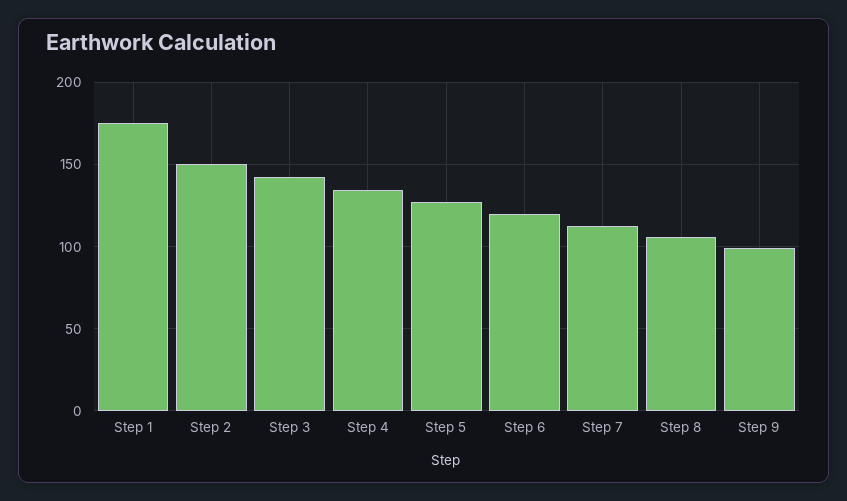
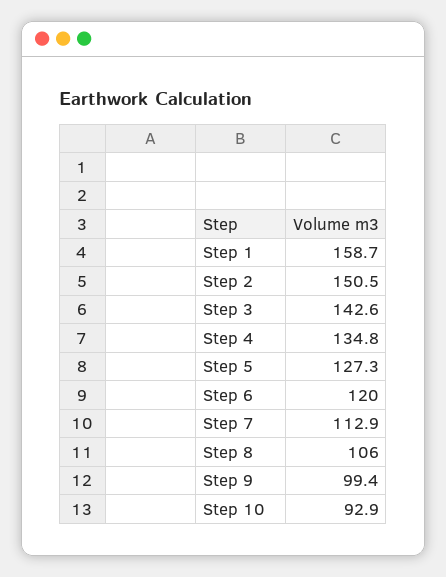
Step 1: 175 -> 158.7
Step 10: none -> 92.9

